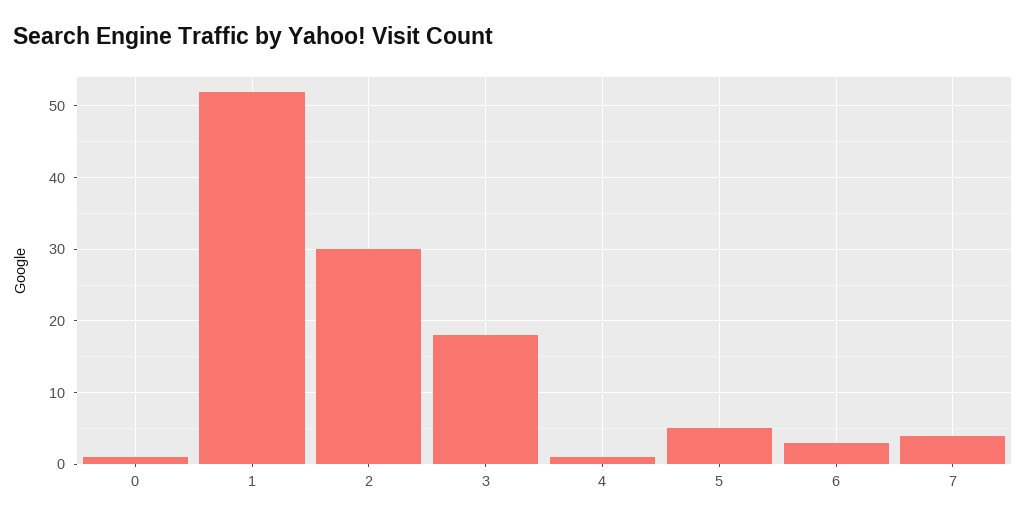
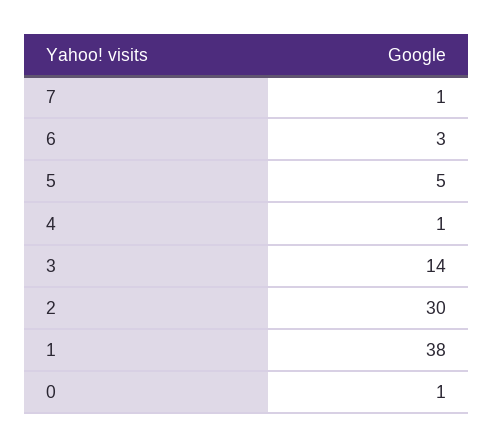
1: 52 -> 38
3: 18 -> 14
7: 4 -> 1

